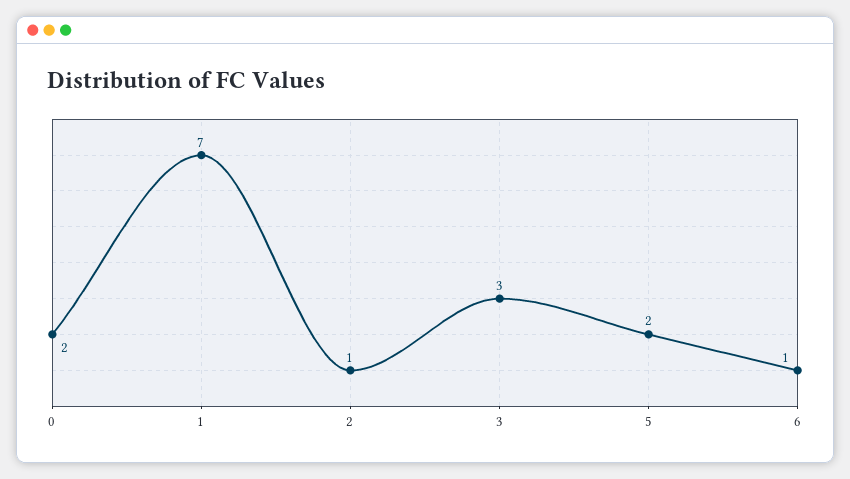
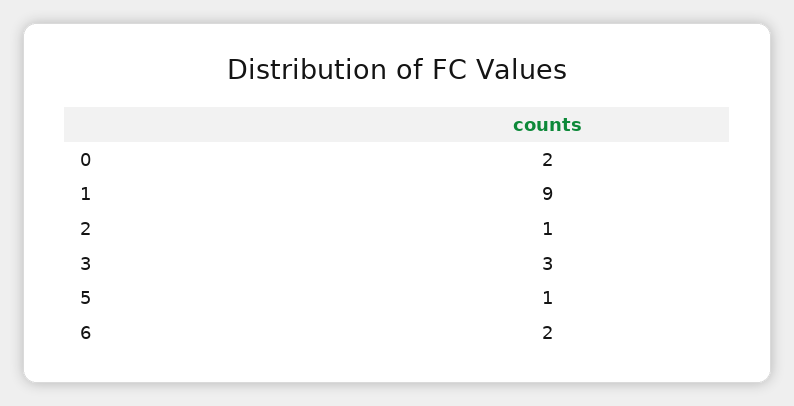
1: 7 -> 9
5: 2 -> 1
6: 1 -> 2

